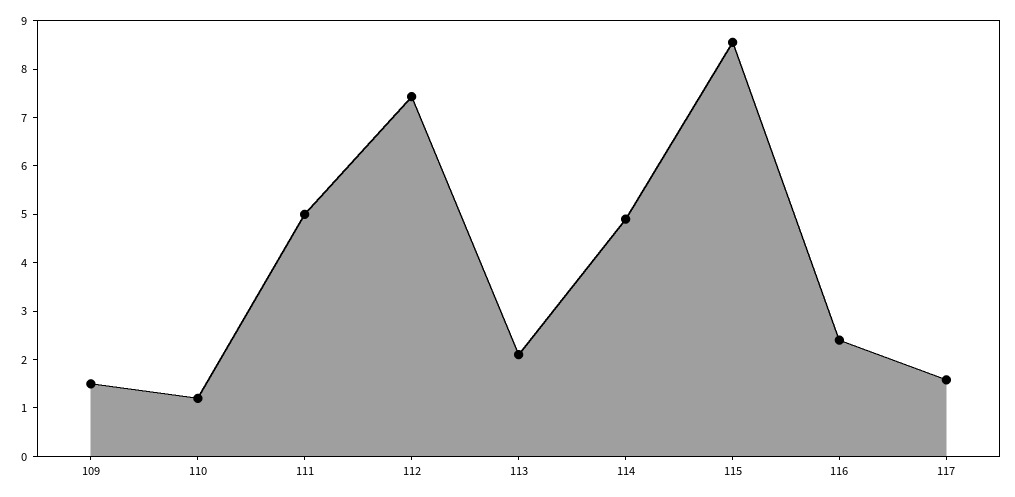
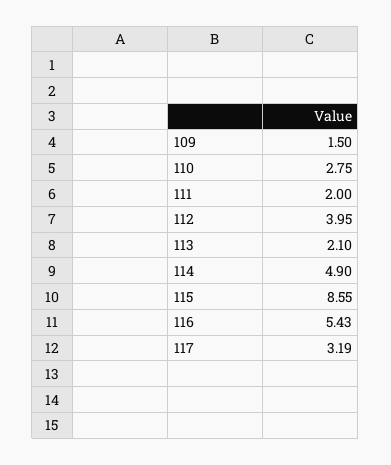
110: 1.2 -> 2.75
111: 5 -> 2
112: 7.4 -> 3.95
116: 2.4 -> 5.43
117: 1.6 -> 3.19

